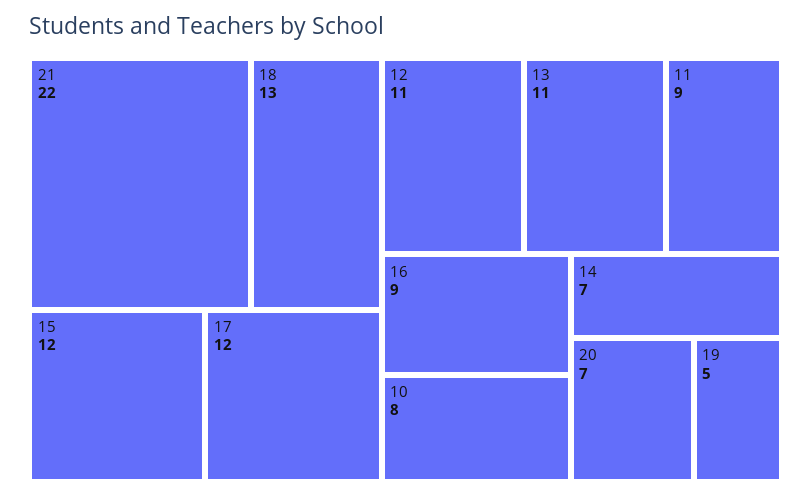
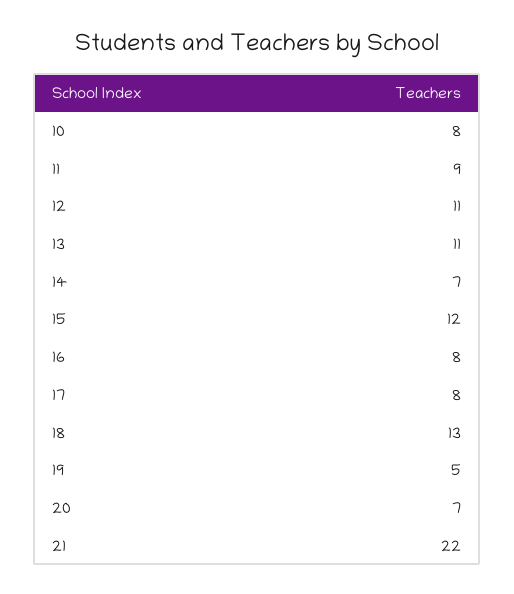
17: 12 -> 8
16: 9 -> 8

